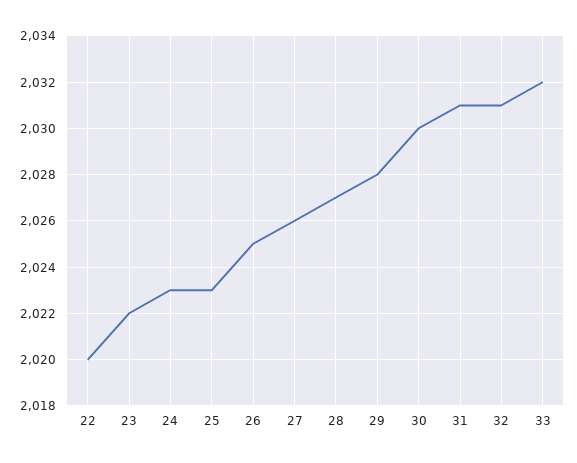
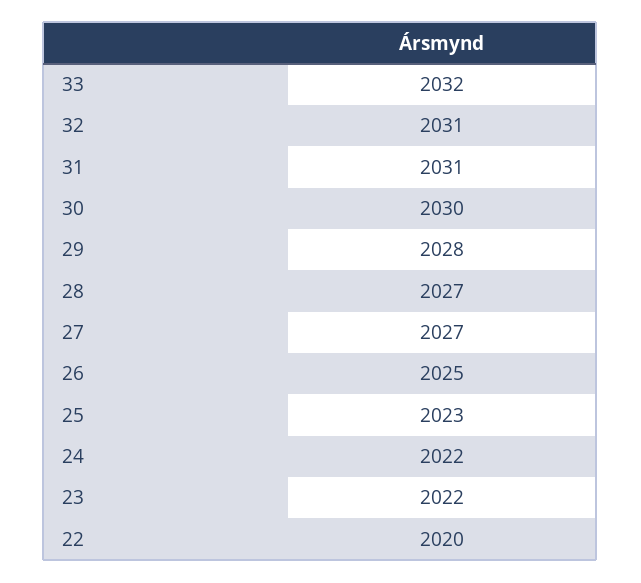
24: 2023 -> 2022
27: 2026 -> 2027

